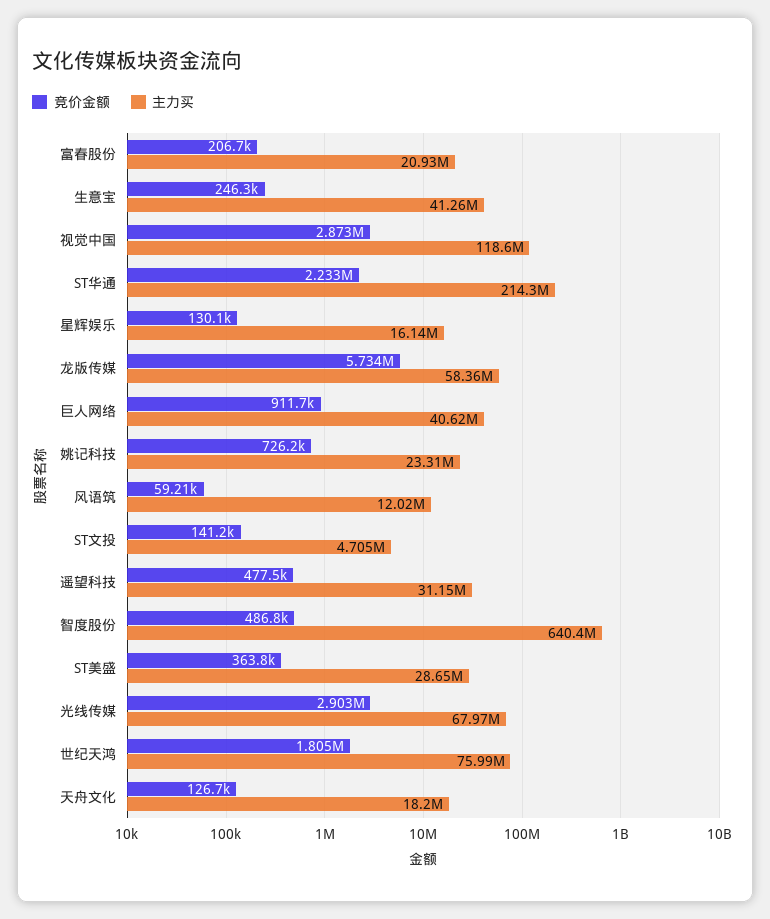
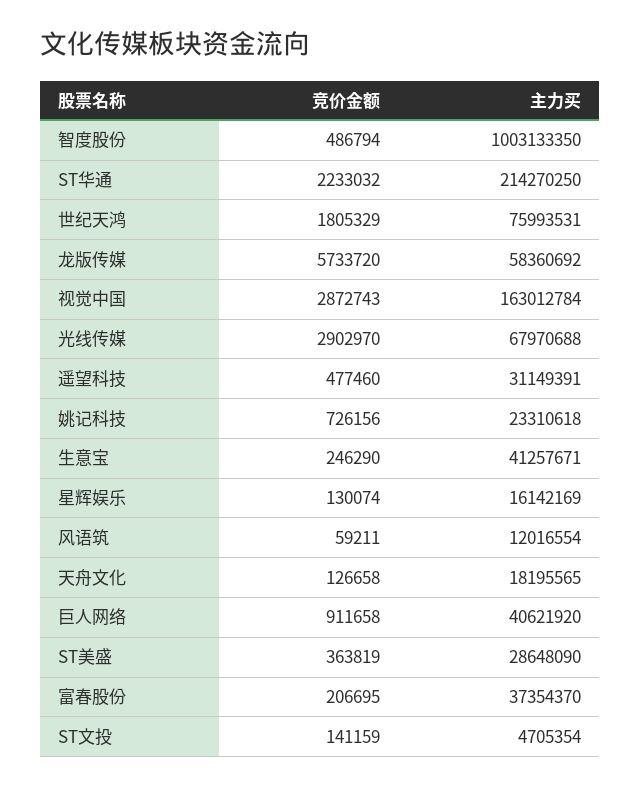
主力买, 富春股份: 20930000 -> 37354370
主力买, 视觉中国: 118600000 -> 163012784
主力买, 智度股份: 640400000 -> 1003133350

